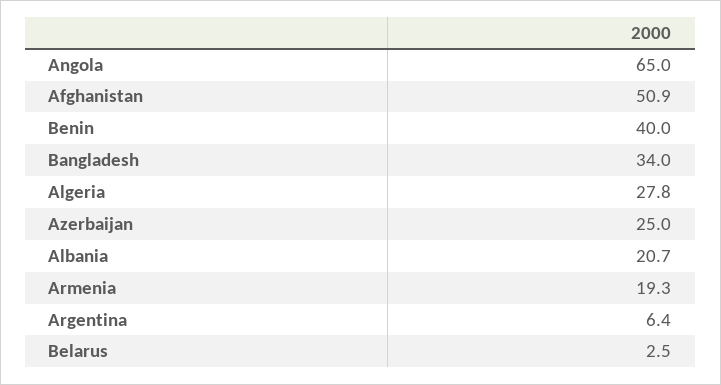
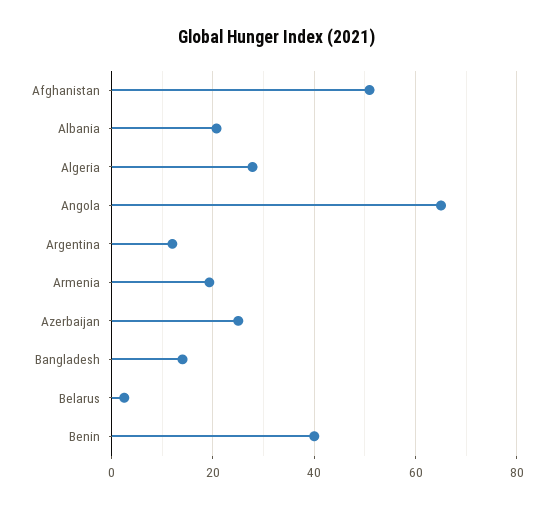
Bangladesh: 34 -> 14
Argentina: 6.4 -> 12

